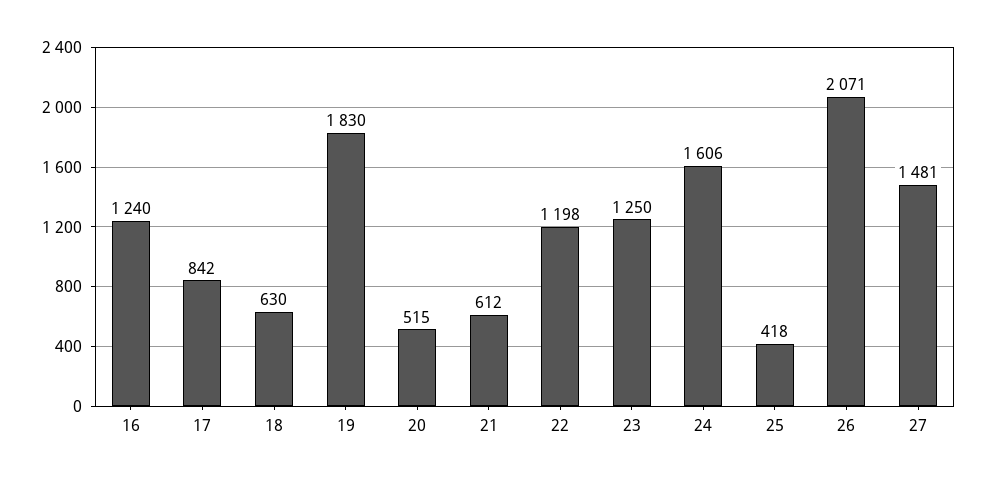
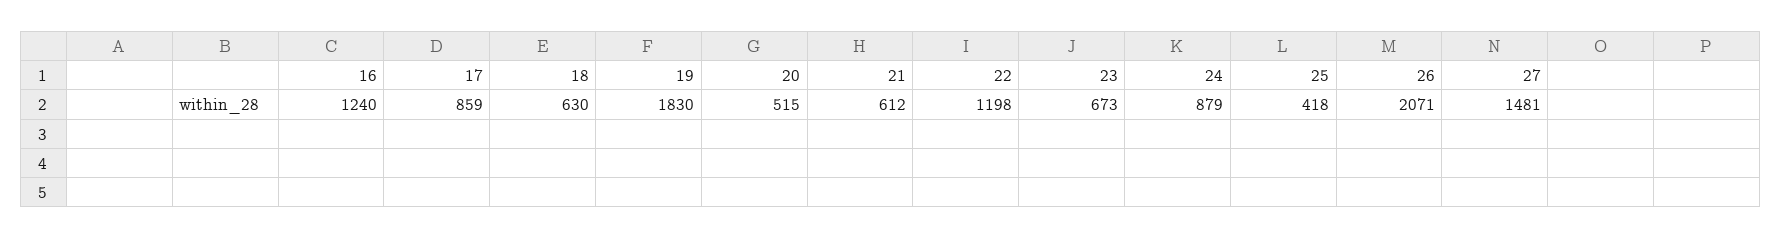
17: 842 -> 859
23: 1250 -> 673
24: 1606 -> 879

